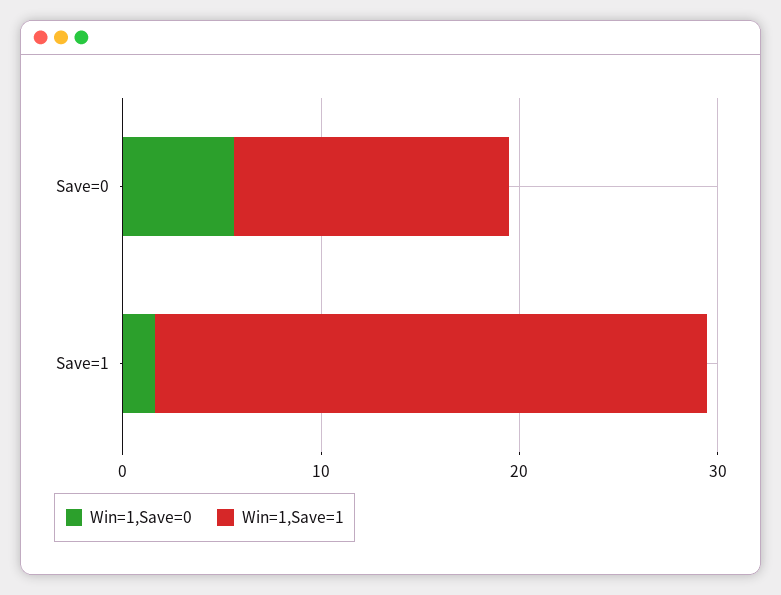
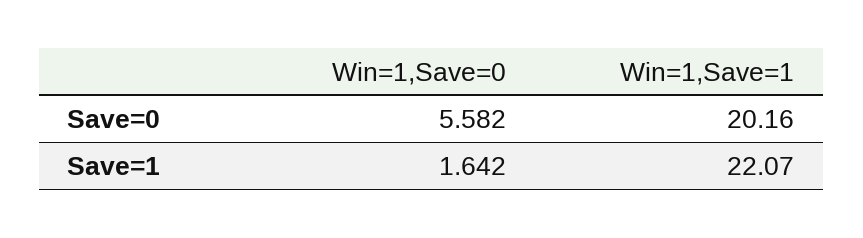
Win=1,Save=1, Save=0: 14 -> 20.16
Win=1,Save=1, Save=1: 28 -> 22.07

